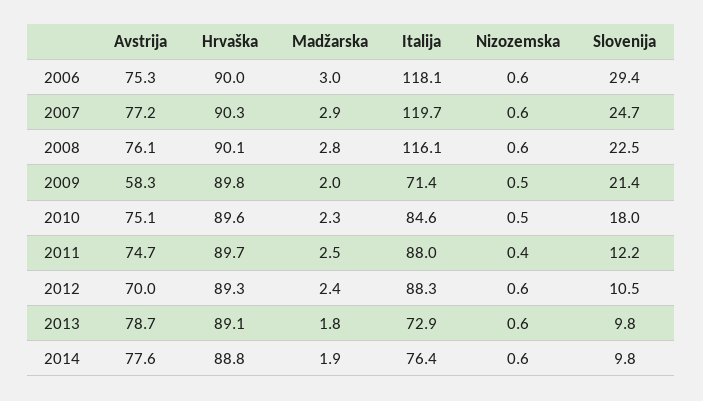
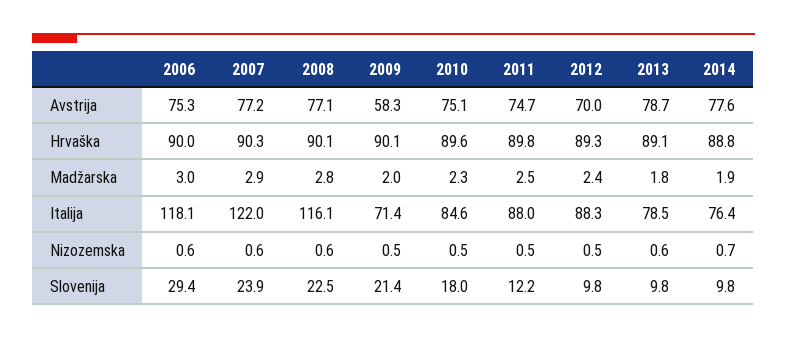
Italija, 2007: 119.7 -> 122
Slovenija, 2007: 24.7 -> 23.9
Avstrija, 2008: 76.1 -> 77.1
Hrvaška, 2009: 89.8 -> 90.1
Hrvaška, 2011: 89.7 -> 89.8
Nizozemska, 2011: 0.4 -> 0.5
Nizozemska, 2012: 0.6 -> 0.5
Slovenija, 2012: 10.5 -> 9.8
Italija, 2013: 72.9 -> 78.5
Nizozemska, 2014: 0.6 -> 0.7

